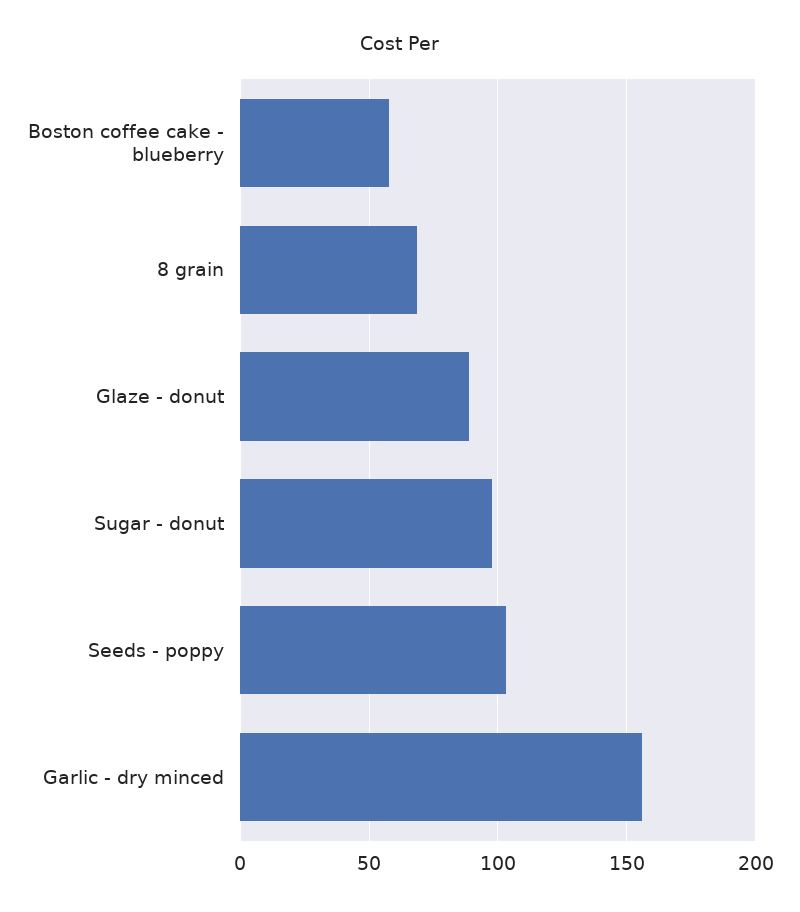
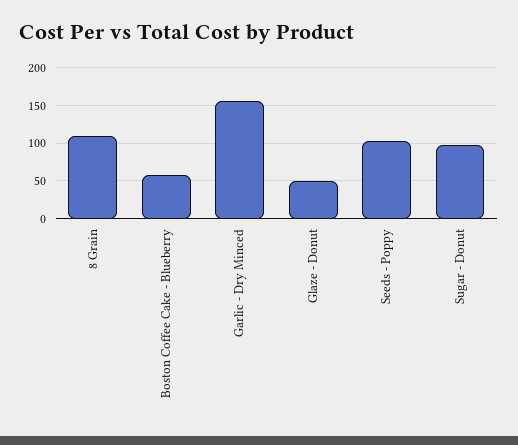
8 grain: 70 -> 110
Glaze - donut: 90 -> 50

